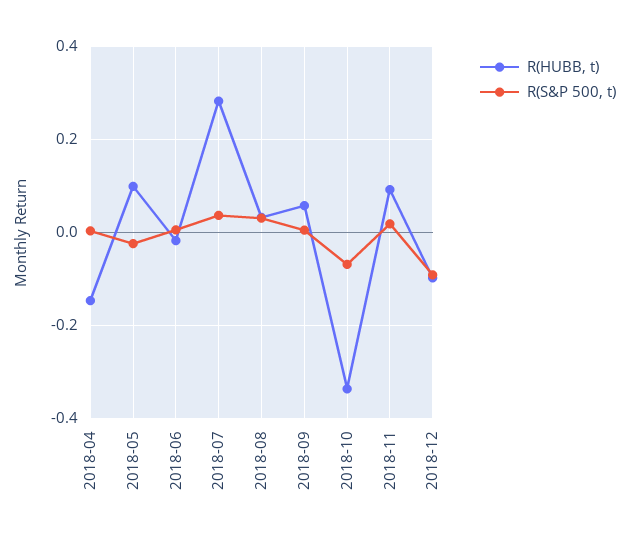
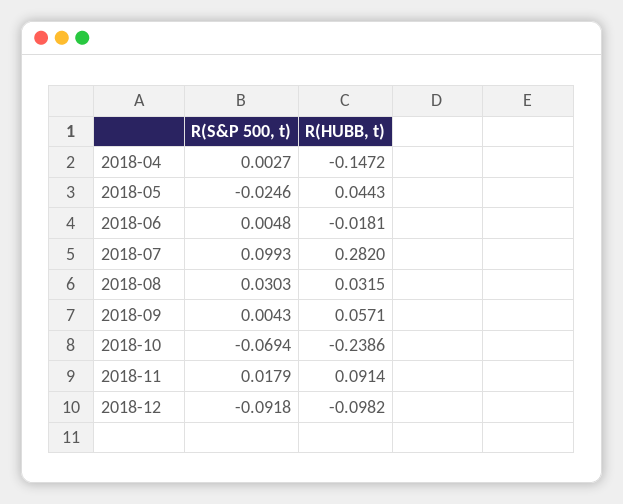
R(HUBB, t), 2018-05: 0.1 -> 0.0443
R(S&P 500, t), 2018-07: 0.04 -> 0.0993
R(HUBB, t), 2018-10: -0.34 -> -0.2386

